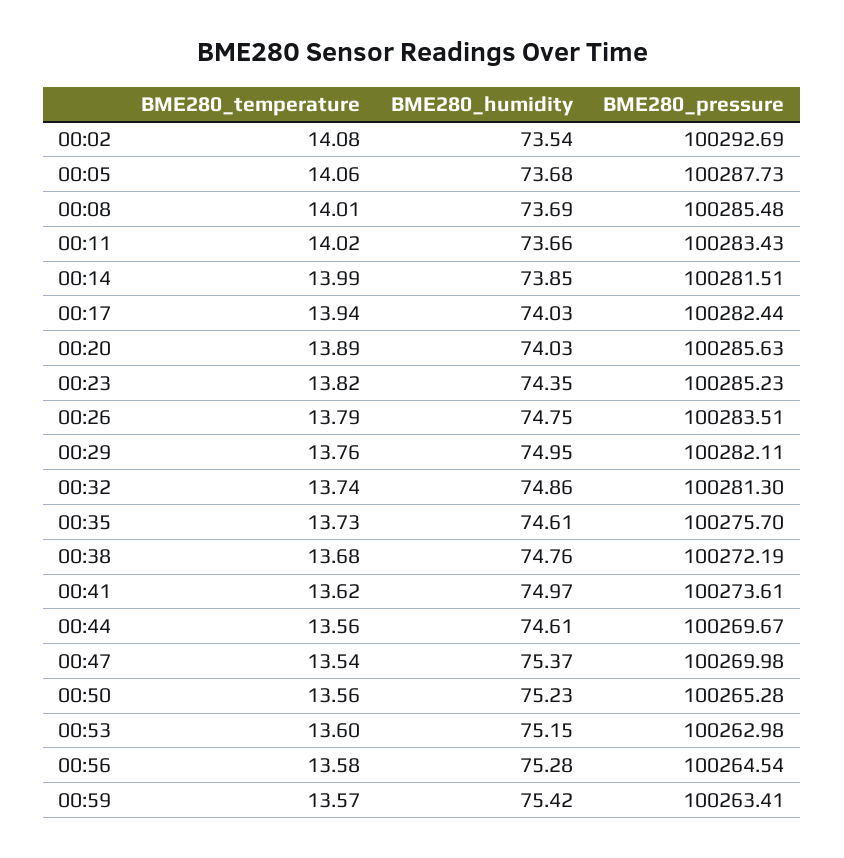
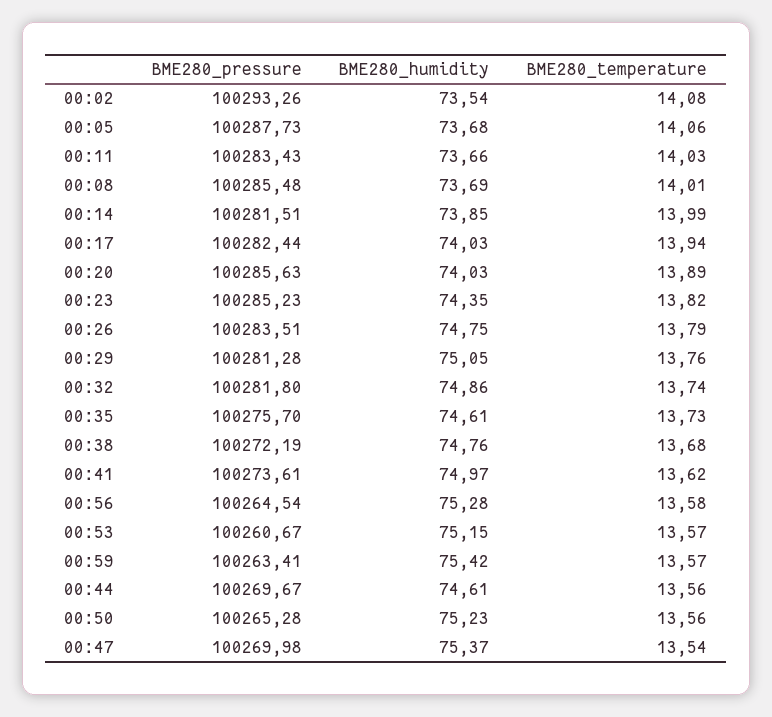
BME280_pressure, 00:02: 100292.69 -> 100293.26
BME280_temperature, 00:11: 14.02 -> 14.03
BME280_humidity, 00:29: 74.95 -> 75.05
BME280_pressure, 00:29: 100282.11 -> 100281.28
BME280_pressure, 00:32: 100281.3 -> 100281.8
BME280_temperature, 00:53: 13.6 -> 13.57
BME280_pressure, 00:53: 100262.98 -> 100260.67

